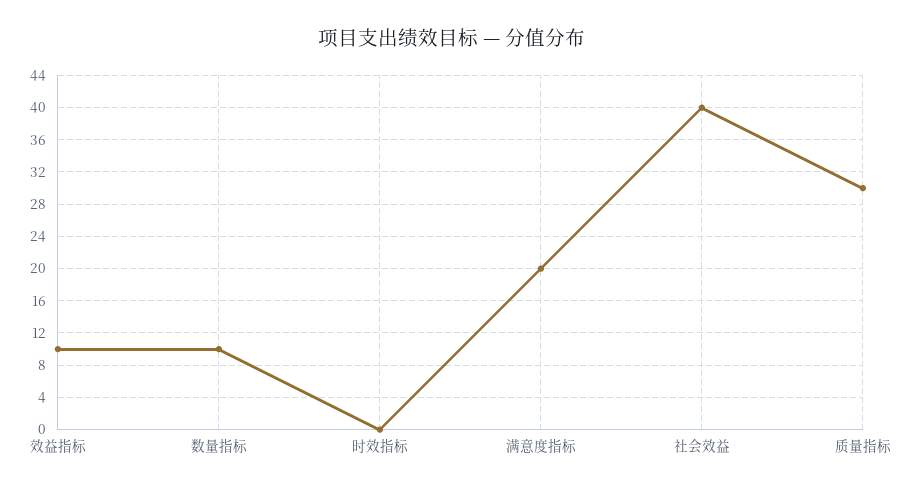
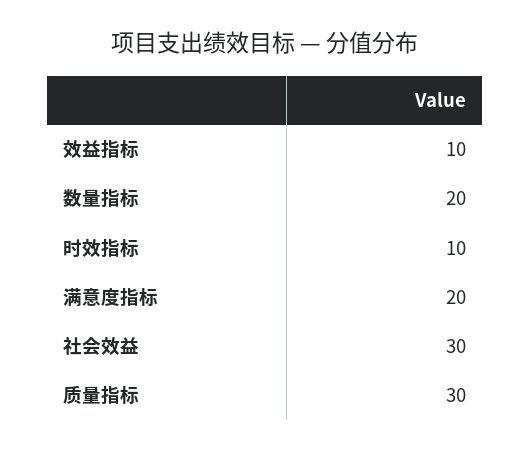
数量指标: 10 -> 20
时效指标: 0 -> 10
社会效益: 40 -> 30

